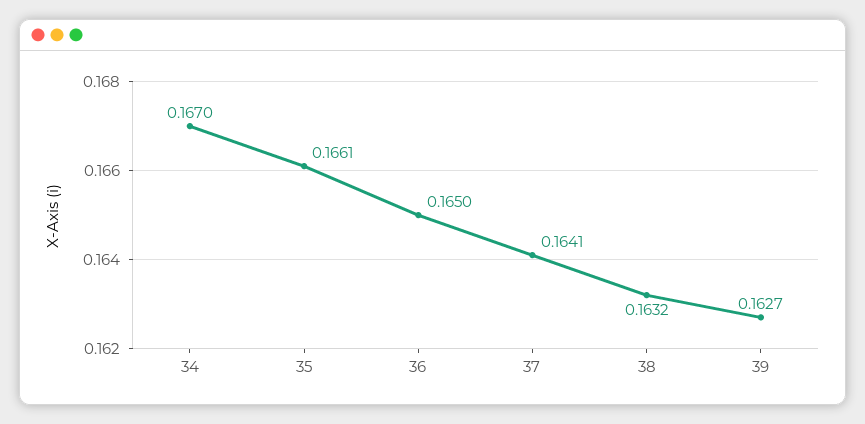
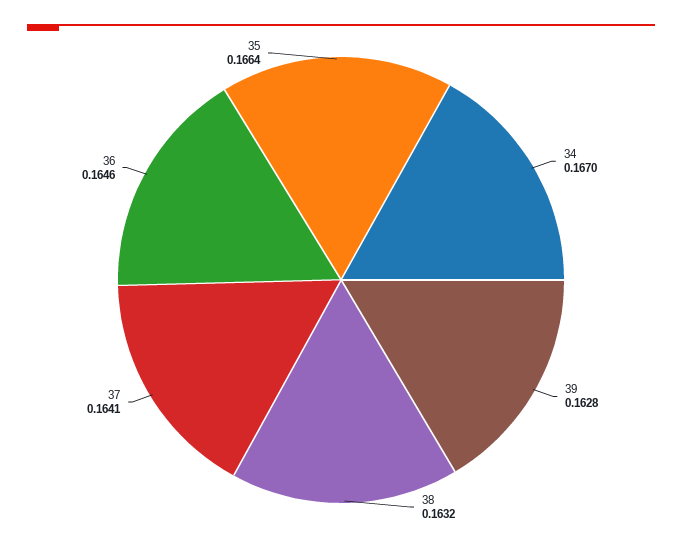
35: 0.1661 -> 0.1664
36: 0.165 -> 0.1646
39: 0.1627 -> 0.1628

